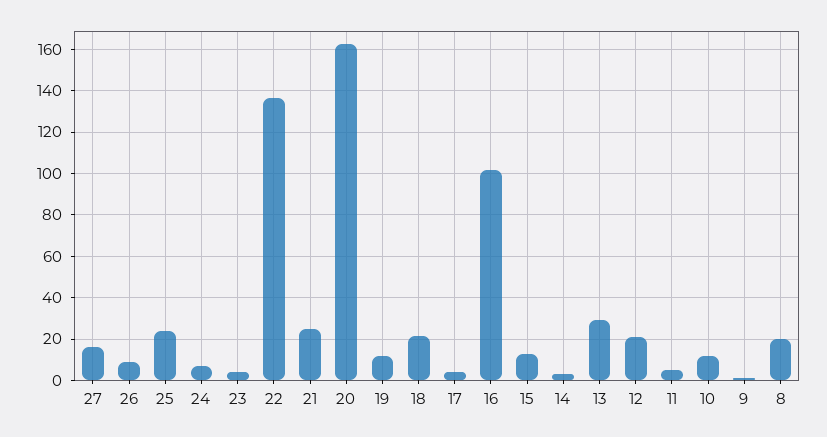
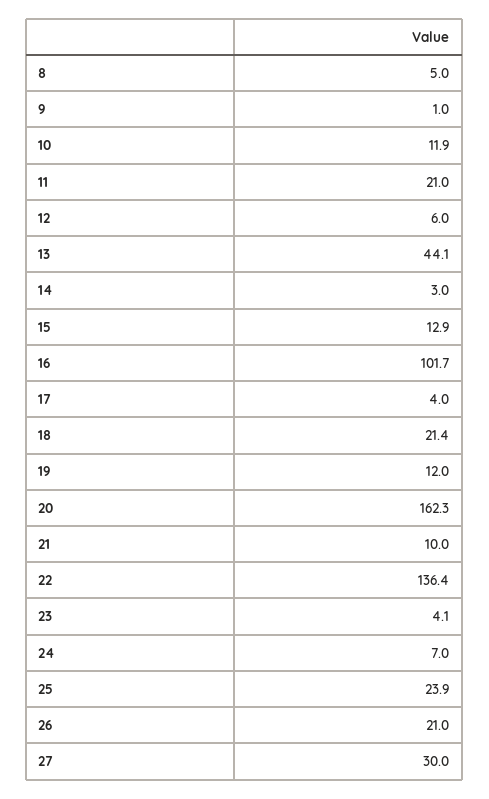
27: 15 -> 30
26: 10 -> 21
21: 25 -> 10
13: 30 -> 44.1
12: 20 -> 6
11: 5 -> 21
8: 20 -> 5

